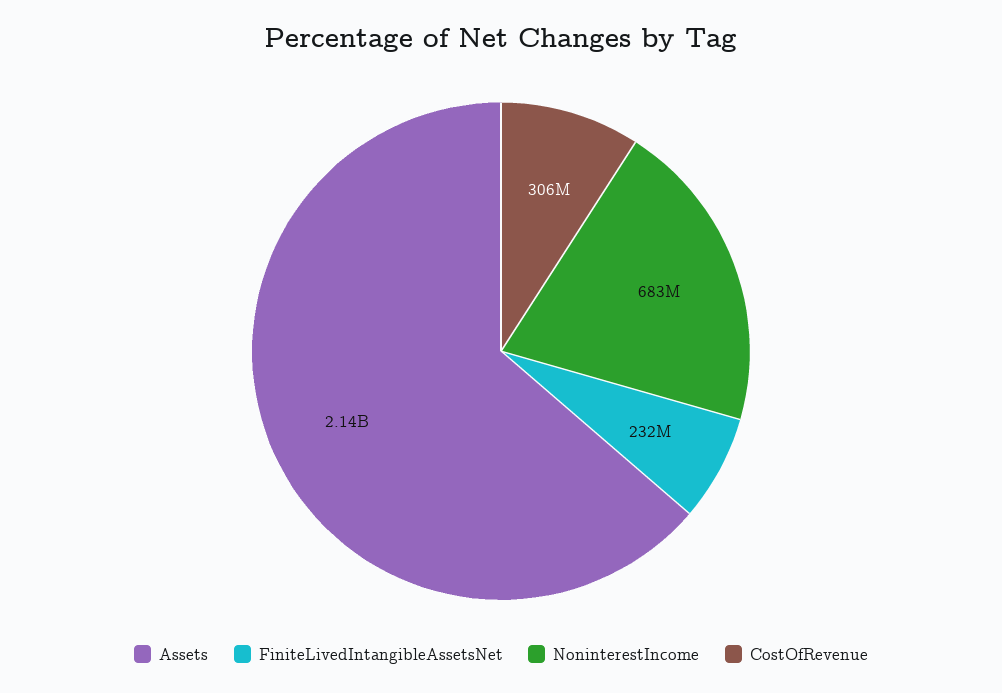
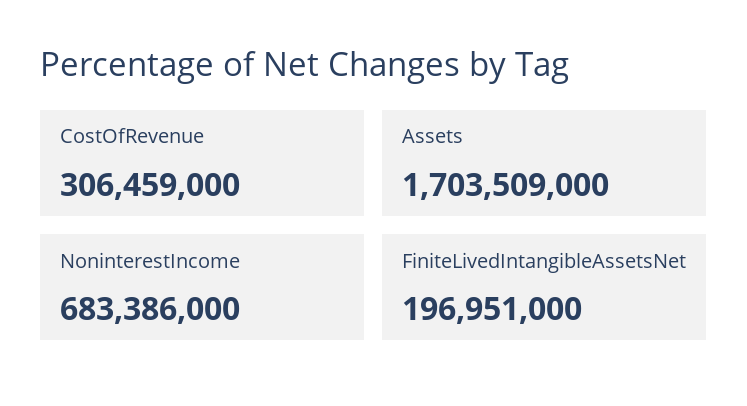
Assets: 2140000000 -> 1703509000
FiniteLivedIntangibleAssetsNet: 232000000 -> 196951000

